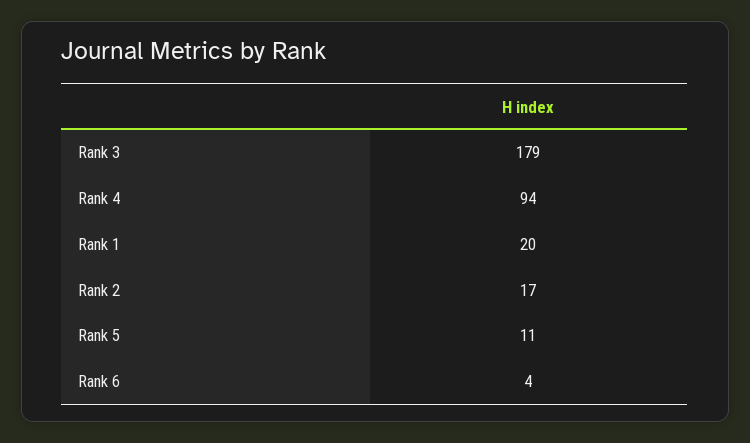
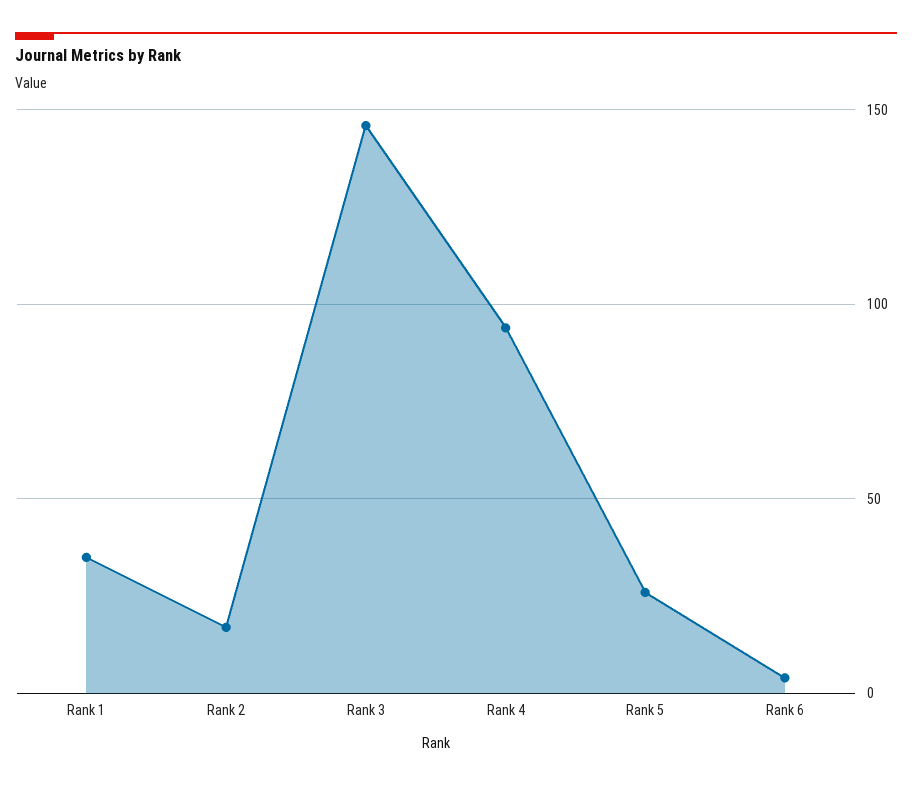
Rank 3: 179 -> 145
Rank 1: 20 -> 35
Rank 5: 11 -> 25

